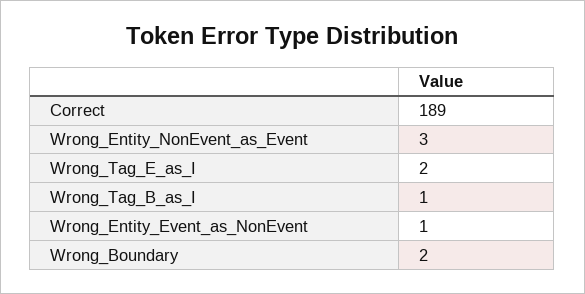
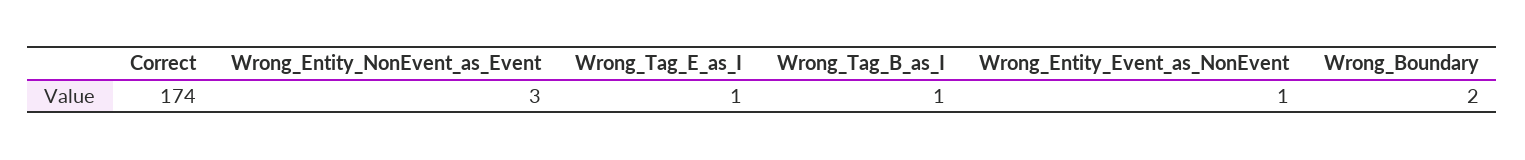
Correct: 189 -> 174
Wrong_Tag_E_as_I: 2 -> 1

